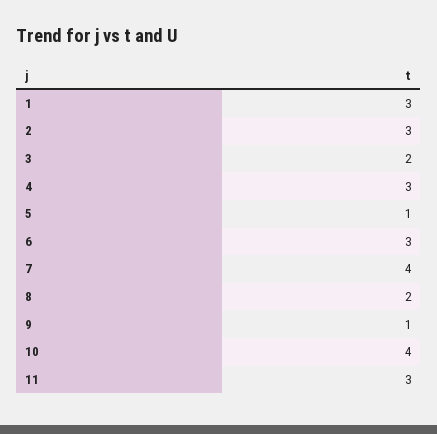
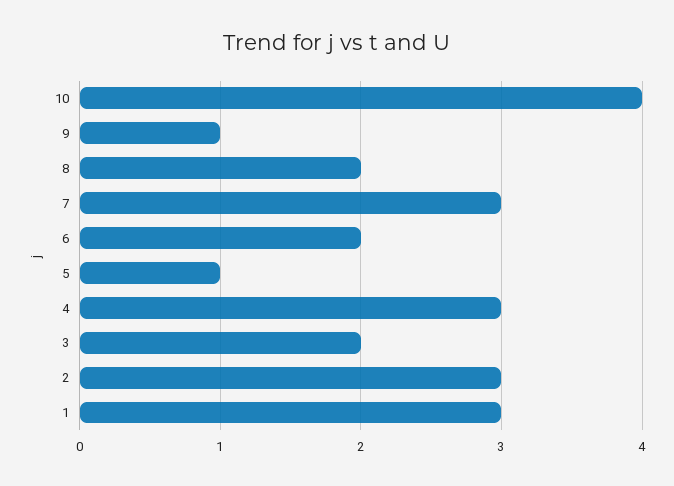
6: 3 -> 2
7: 4 -> 3
11: 3 -> none

